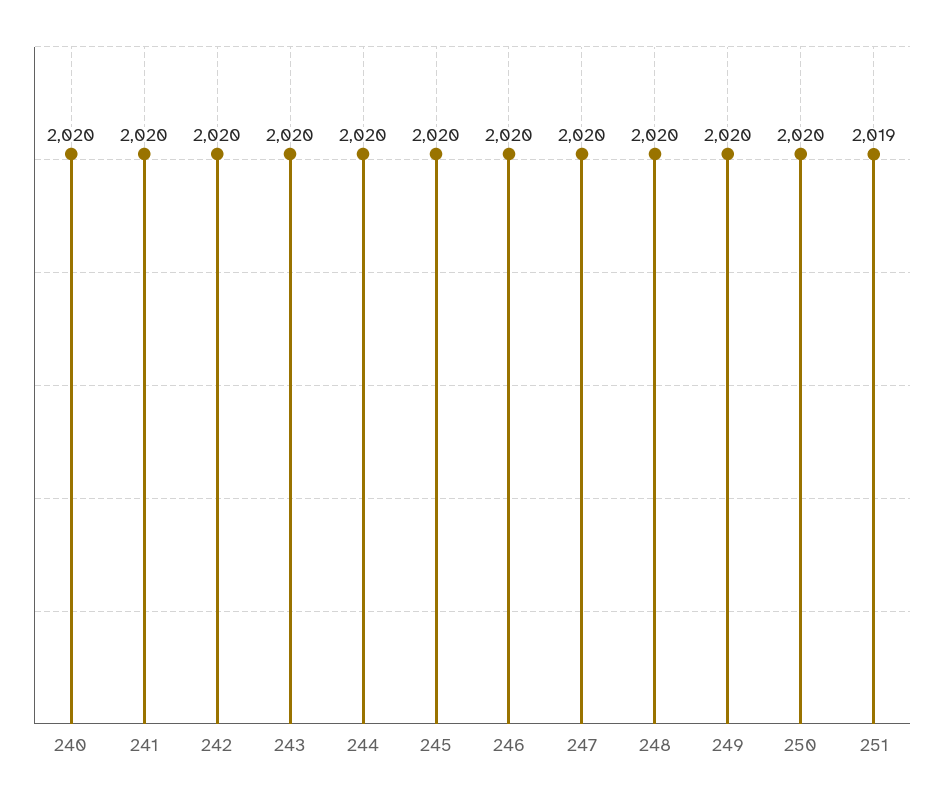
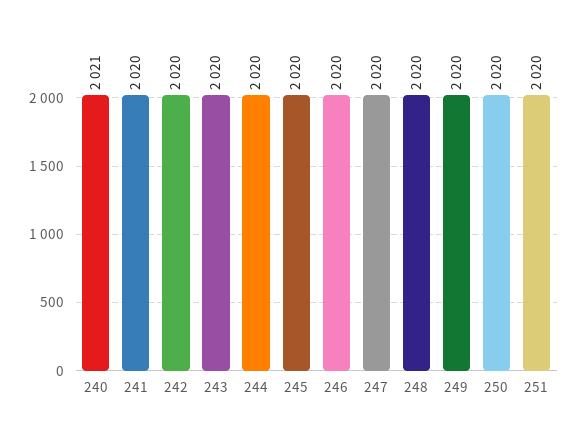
240: 2020 -> 2021
251: 2019 -> 2020

